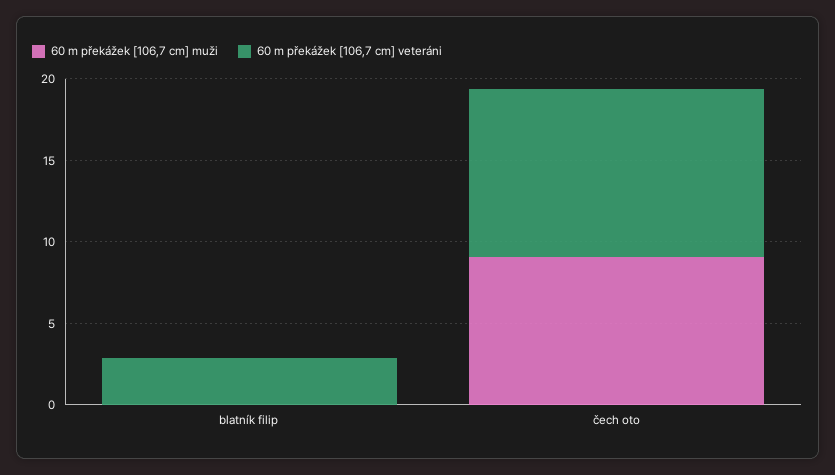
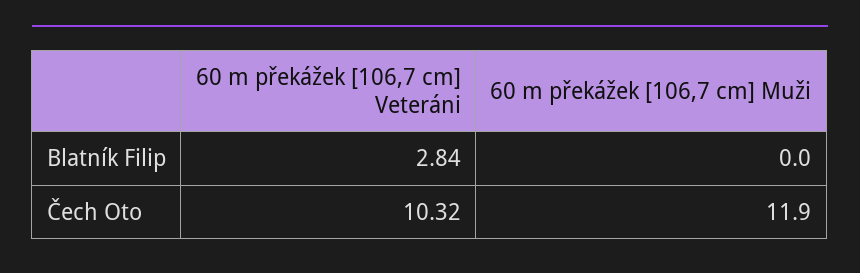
60 m překážek [106,7 cm] muži, čech oto: 9 -> 11.9

